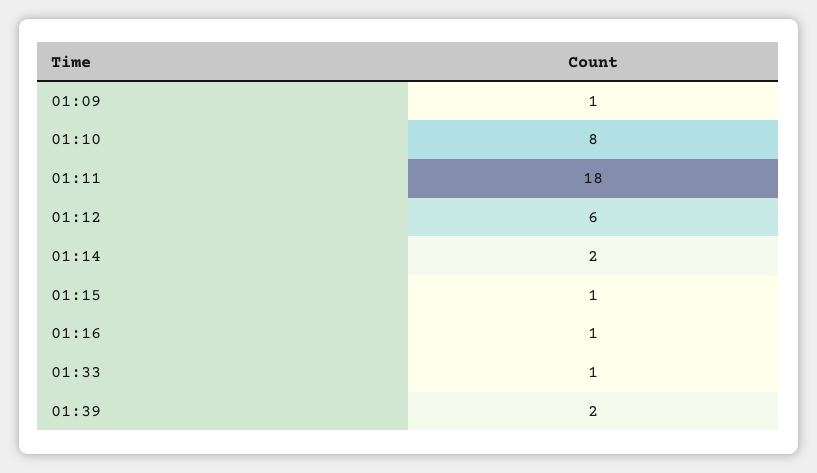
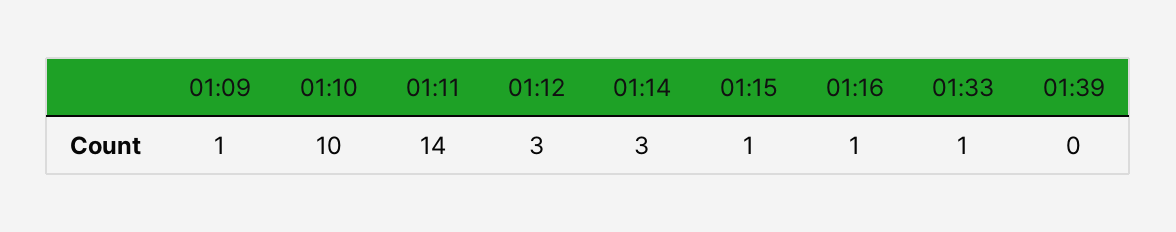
01:10: 8 -> 10
01:11: 18 -> 14
01:12: 6 -> 3
01:14: 2 -> 3
01:39: 2 -> 0

